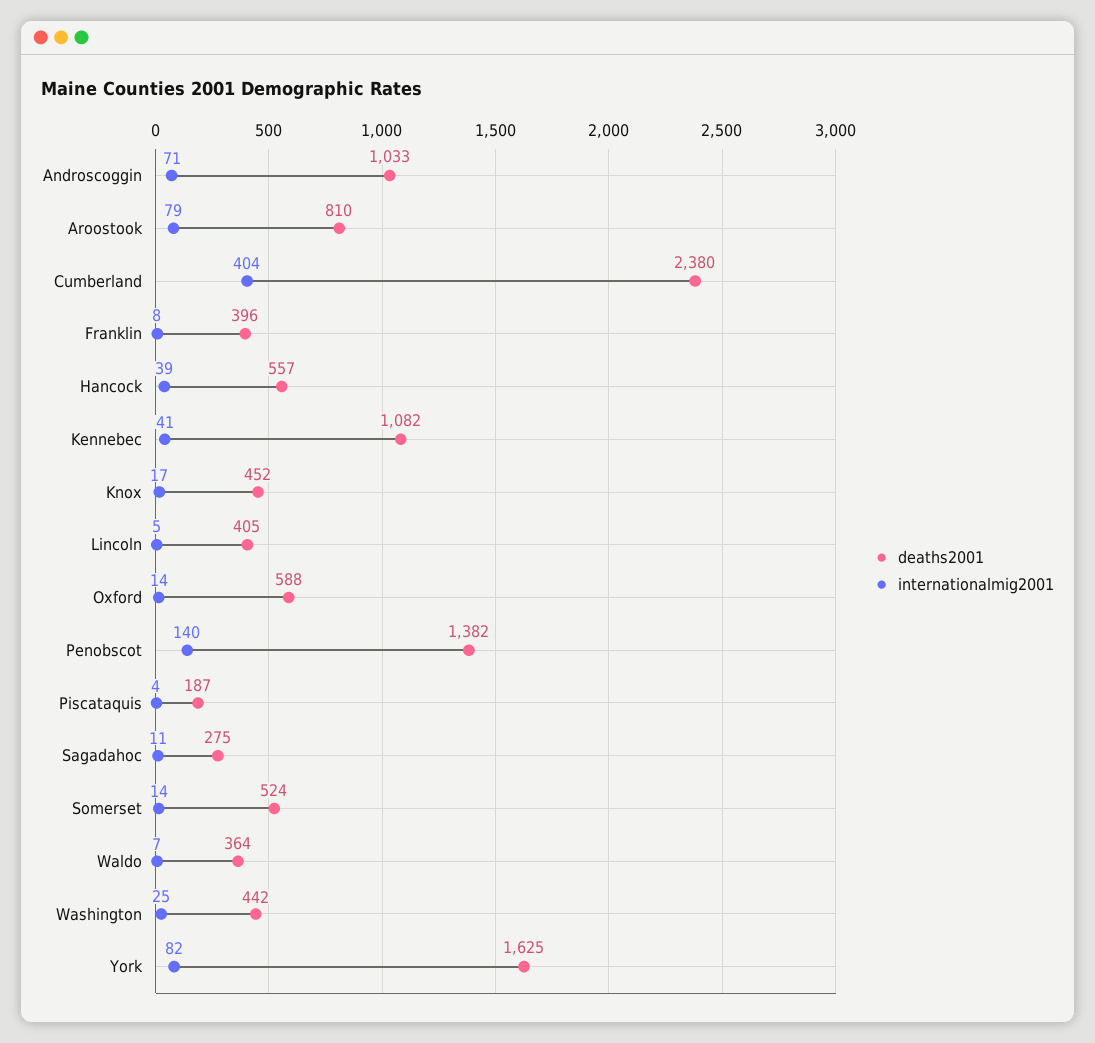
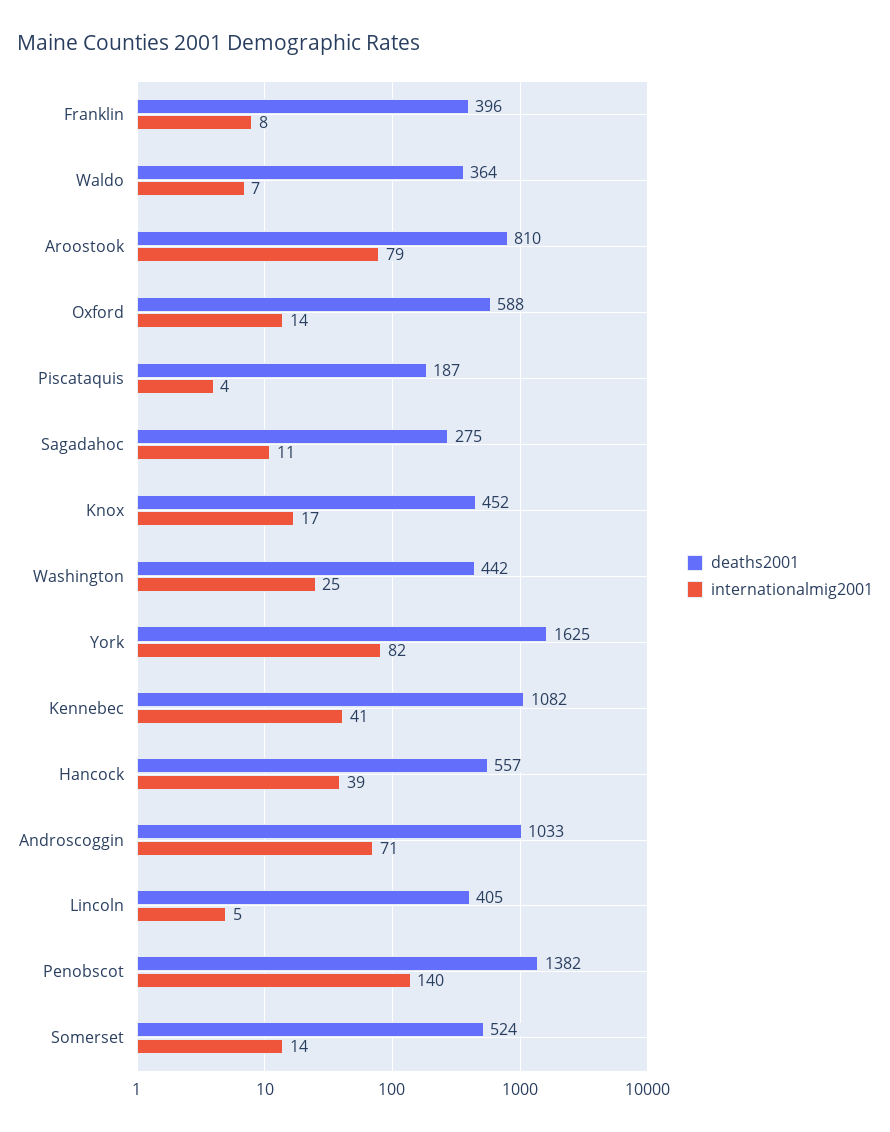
deaths2001, Cumberland: 2380 -> none
internationalmig2001, Cumberland: 404 -> none

